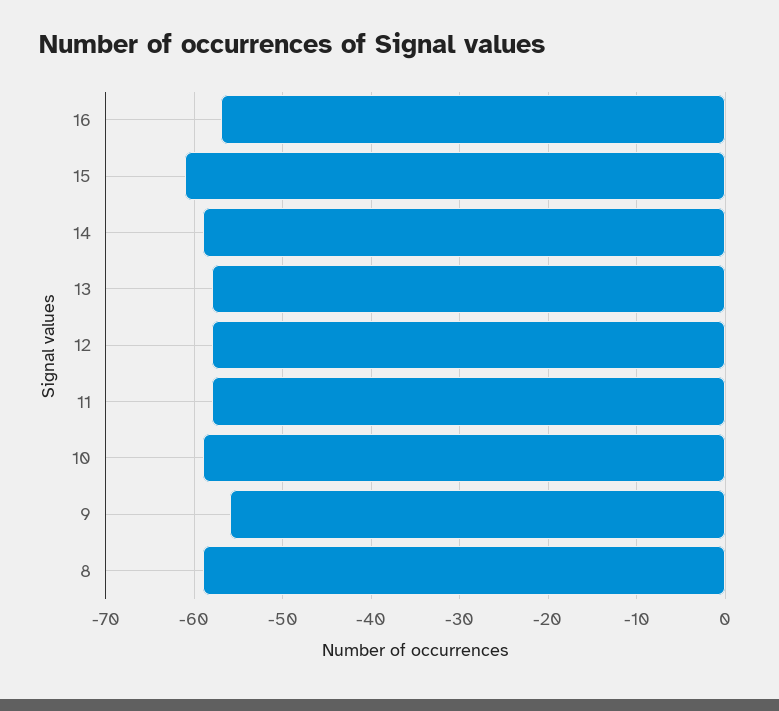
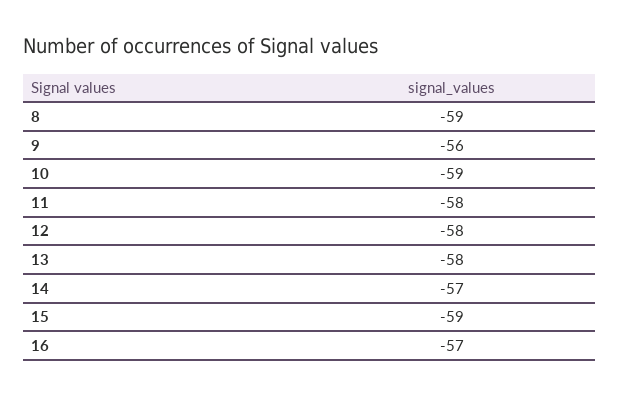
15: -61 -> -59
14: -59 -> -57

